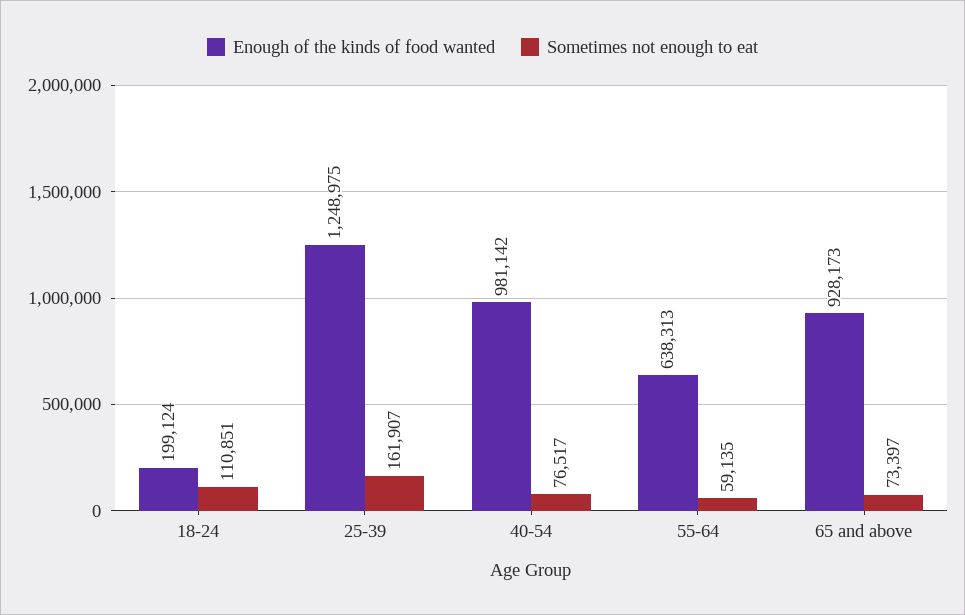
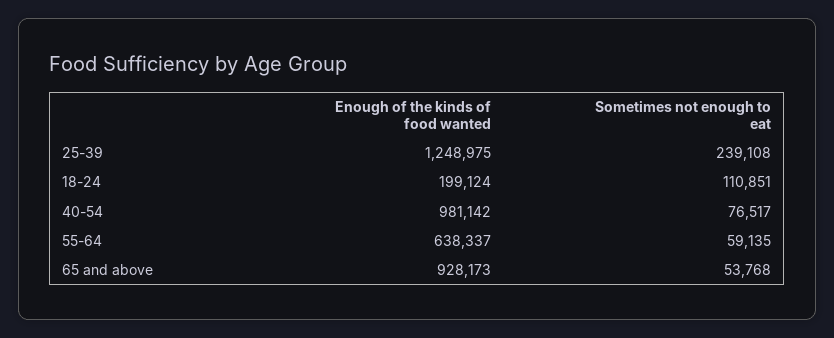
Sometimes not enough to eat, 25-39: 161907 -> 239108
Enough of the kinds of food wanted, 55-64: 638313 -> 638337
Sometimes not enough to eat, 65 and above: 73397 -> 53768

